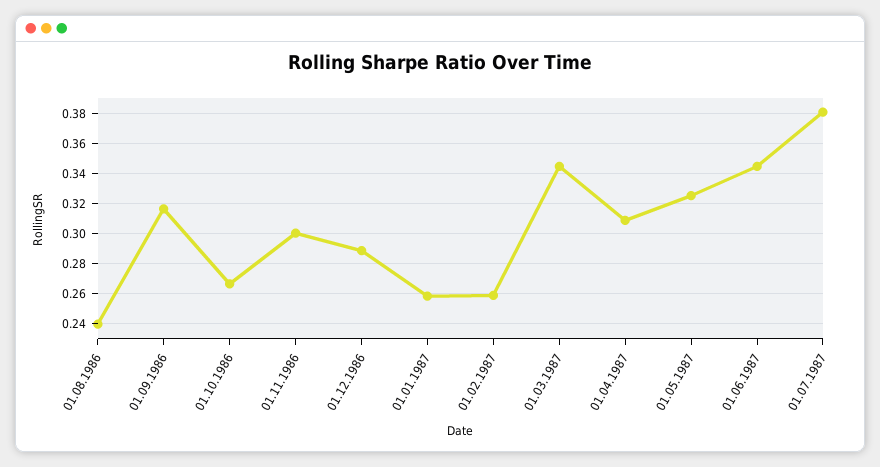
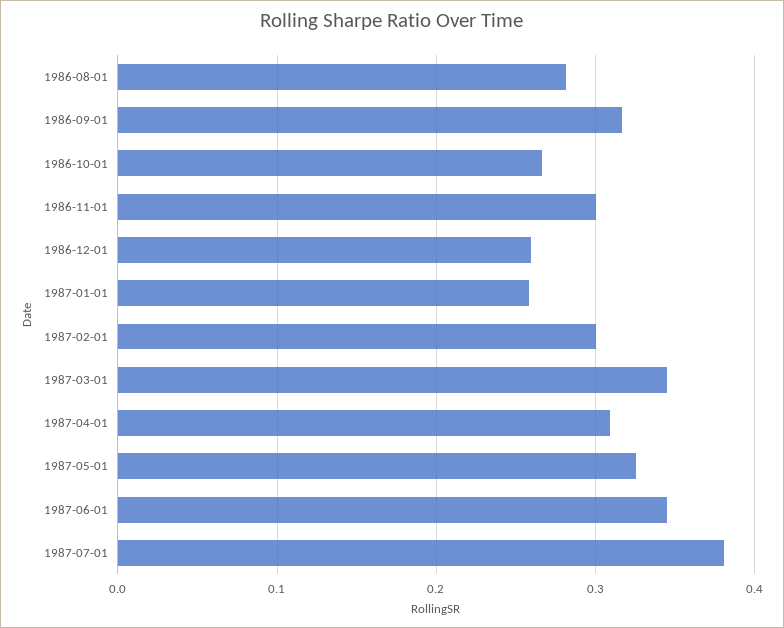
01.08.1986: 0.24 -> 0.28
01.12.1986: 0.29 -> 0.26
01.02.1987: 0.26 -> 0.3

